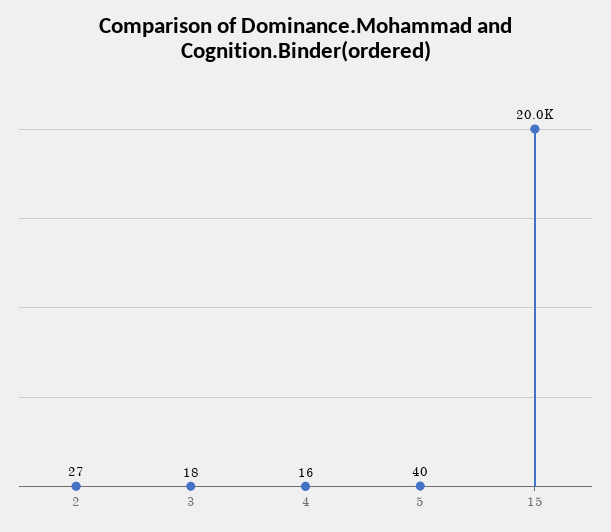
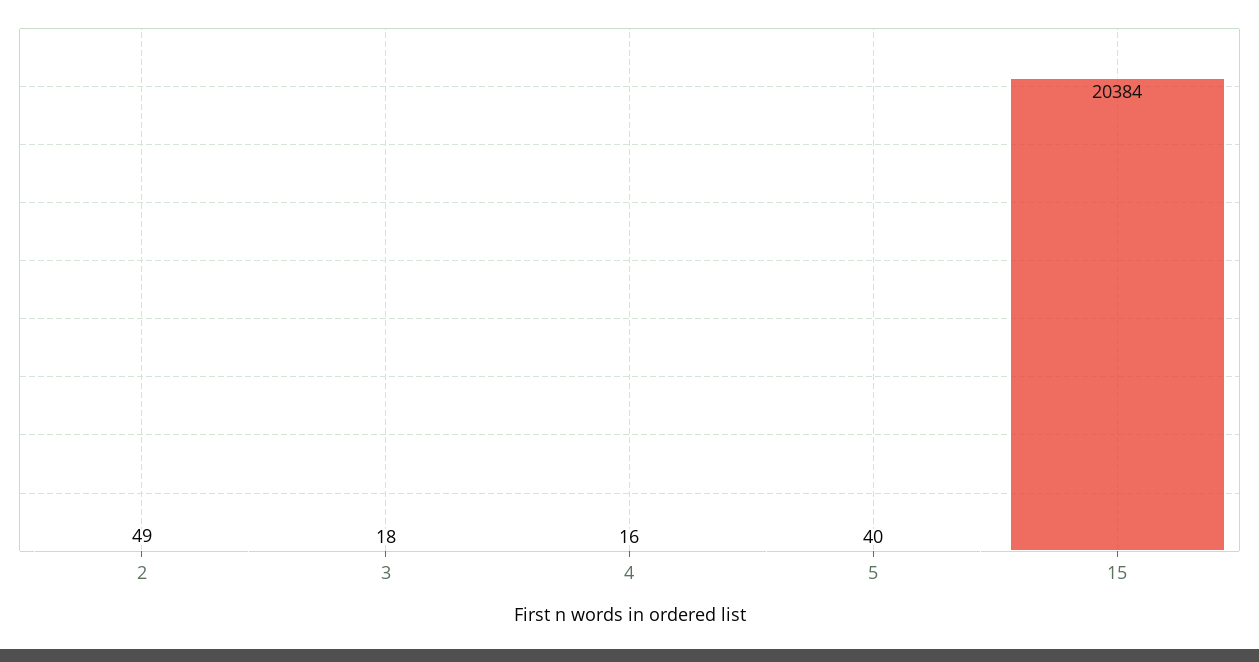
2: 27 -> 49
15: 20000 -> 20384

